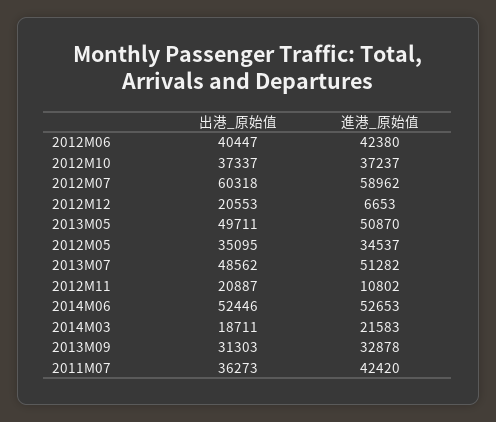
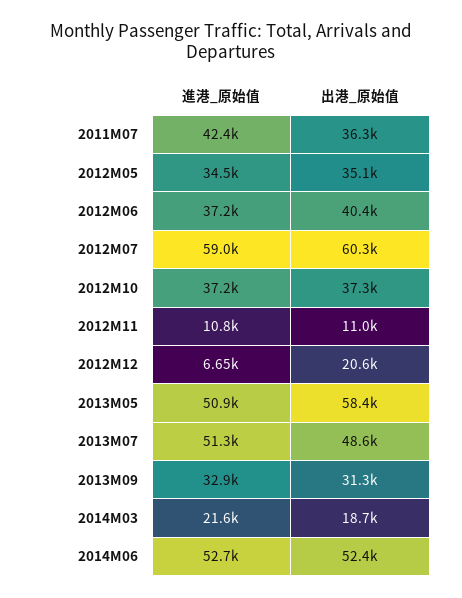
進港_原始值, 2012M06: 42380 -> 37200
出港_原始值, 2013M05: 49711 -> 58400
出港_原始值, 2012M11: 20887 -> 11000

